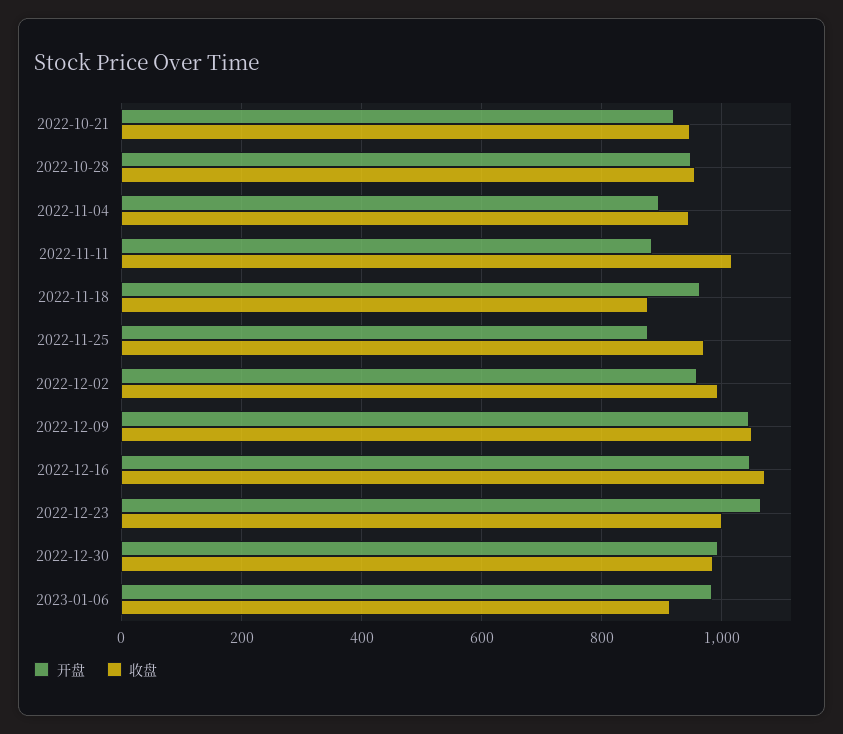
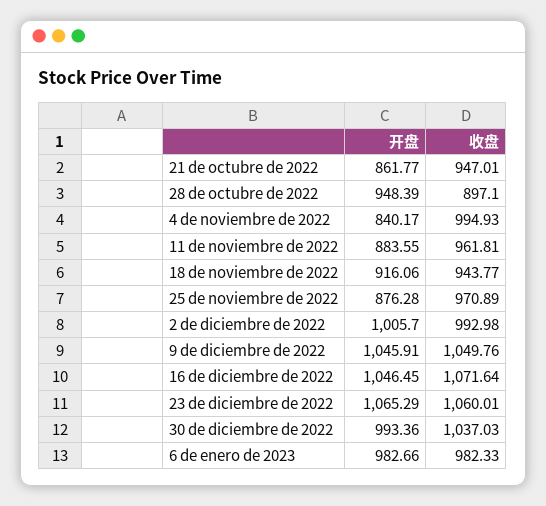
开盘, 2022-10-21: 920 -> 861.77
收盘, 2022-10-28: 960 -> 897.1
开盘, 2022-11-04: 900 -> 840.17
收盘, 2022-11-04: 940 -> 994.93
收盘, 2022-11-11: 1020 -> 961.81
开盘, 2022-11-18: 960 -> 916.06
收盘, 2022-11-18: 880 -> 943.77
开盘, 2022-12-02: 960 -> 1005.7
收盘, 2022-12-23: 1000 -> 1060.01
收盘, 2022-12-30: 980 -> 1037.03
收盘, 2023-01-06: 920 -> 982.33

